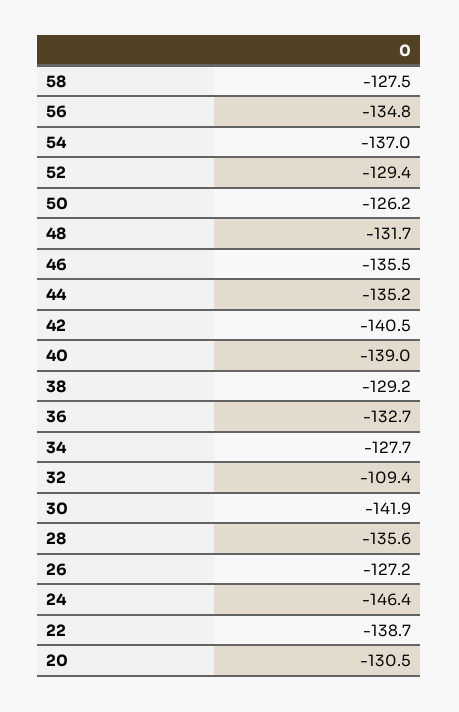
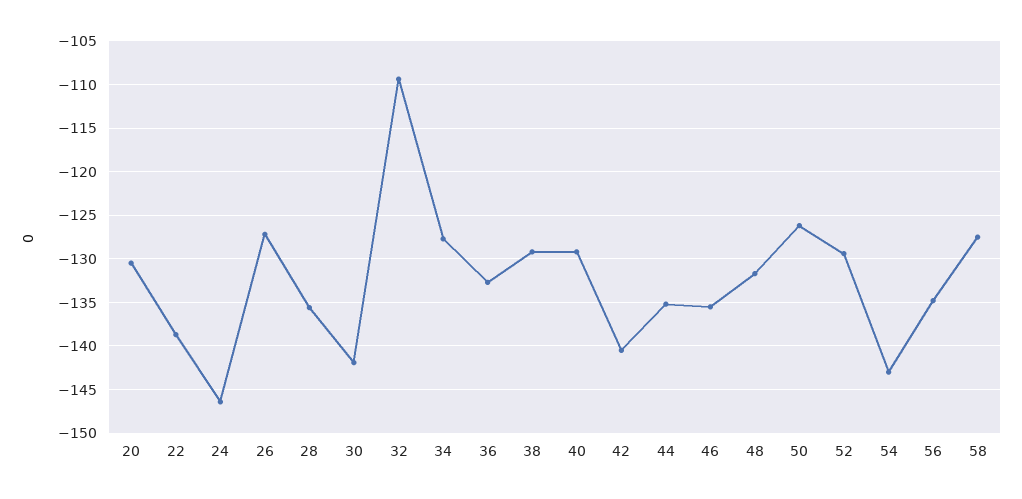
54: -137 -> -143
40: -139 -> -129

